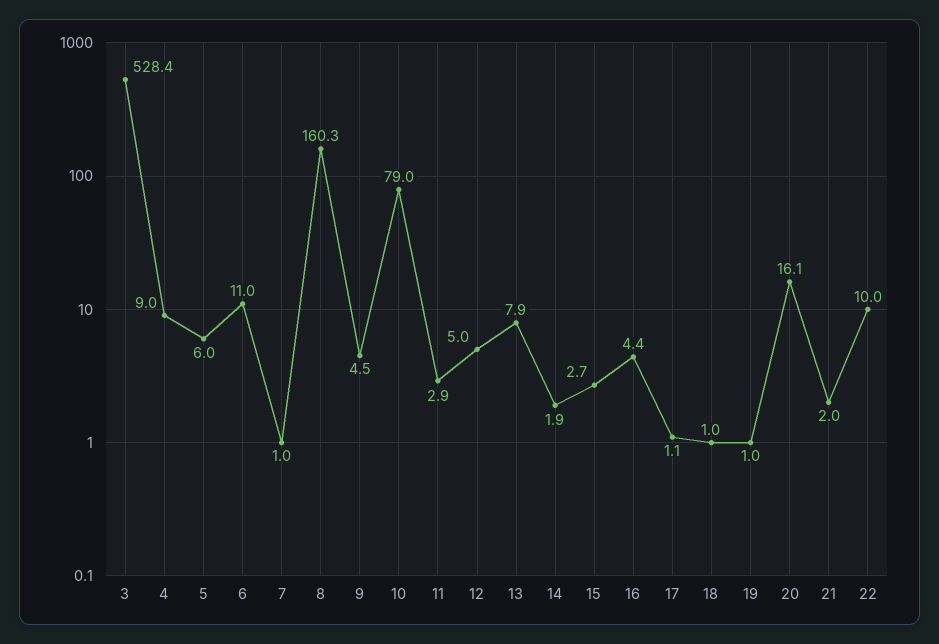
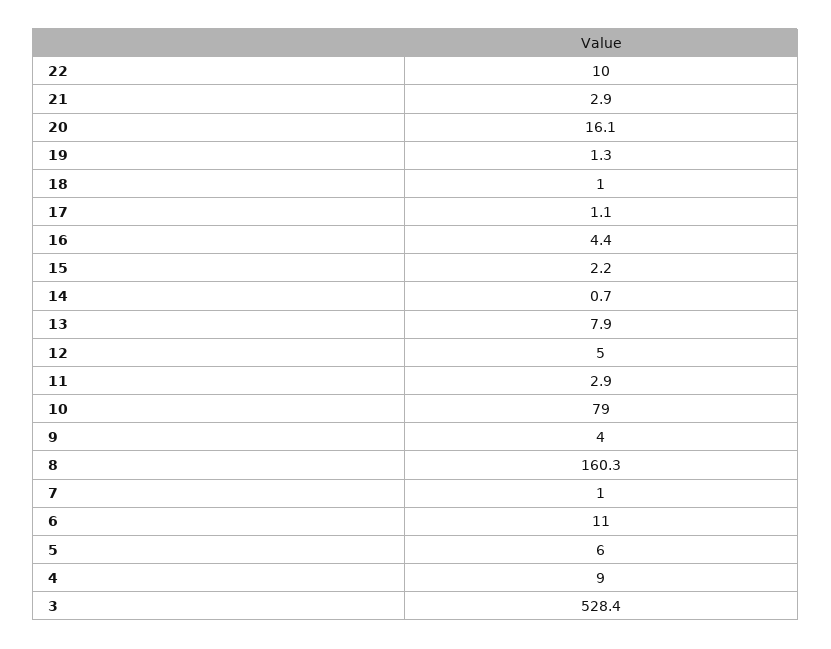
9: 4.5 -> 4
14: 1.9 -> 0.7
15: 2.7 -> 2.2
19: 1 -> 1.3
21: 2 -> 2.9

